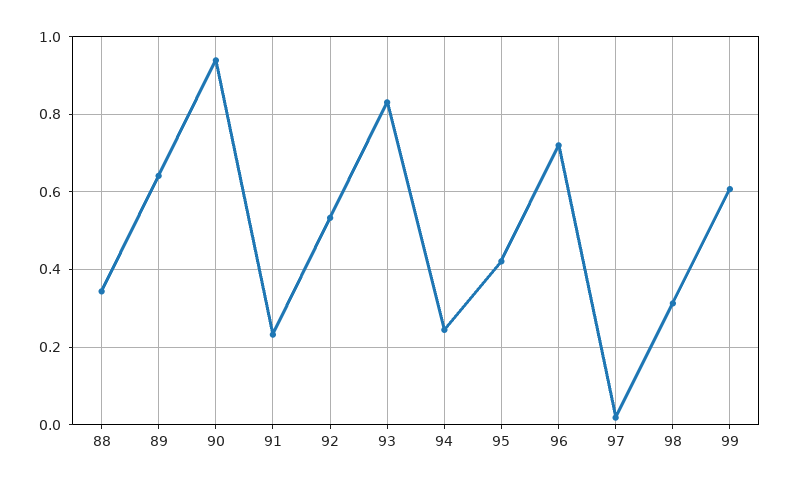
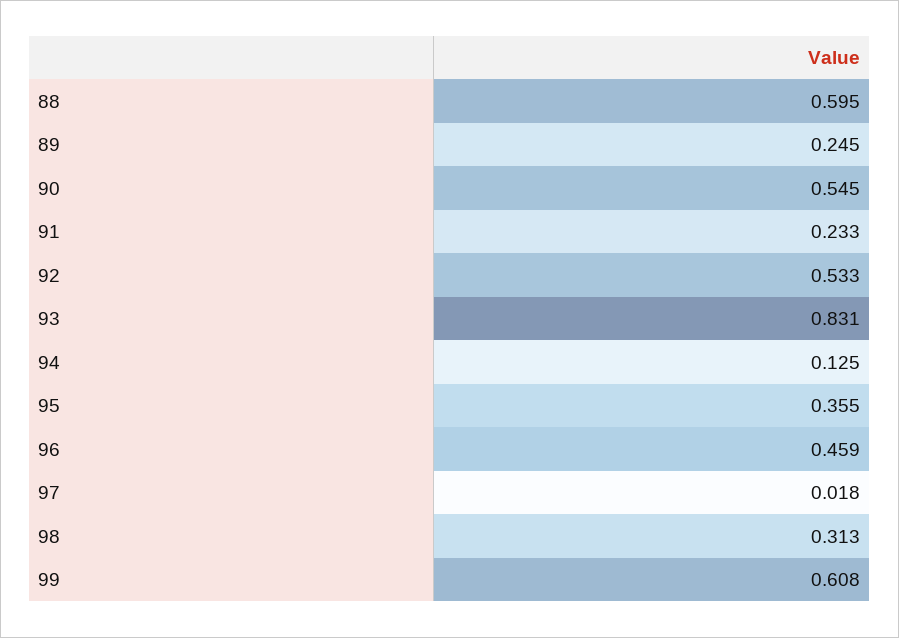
88: 0.34 -> 0.595
89: 0.64 -> 0.245
90: 0.94 -> 0.545
94: 0.24 -> 0.125
95: 0.42 -> 0.355
96: 0.72 -> 0.459

